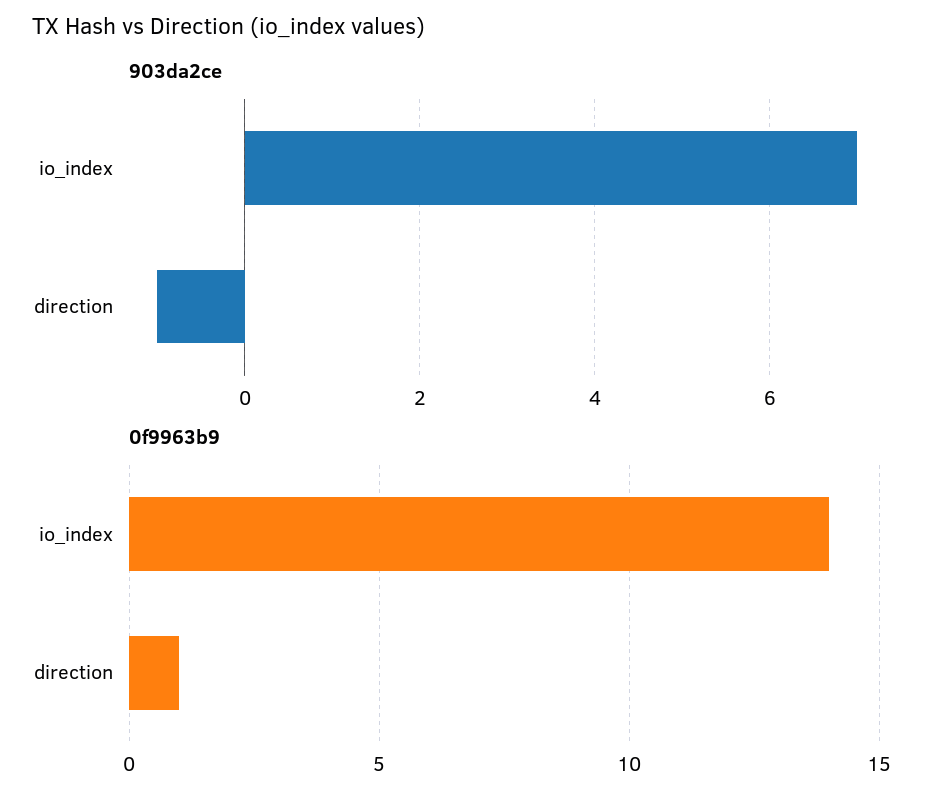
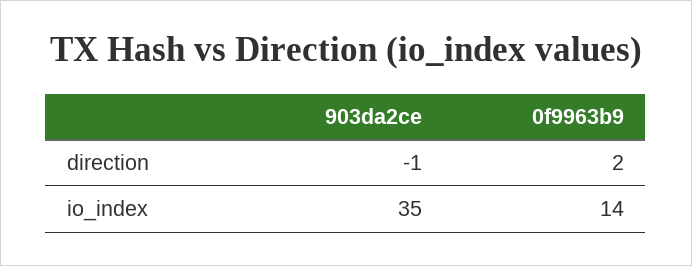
903da2ce, io_index: 7 -> 35
0f9963b9, direction: 1 -> 2

